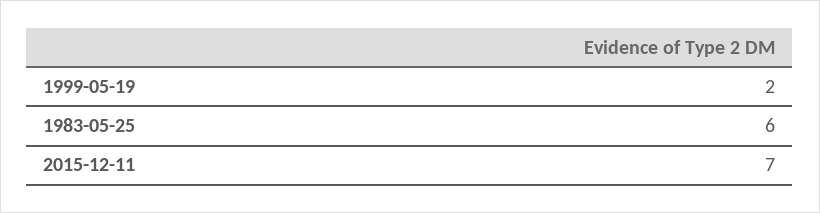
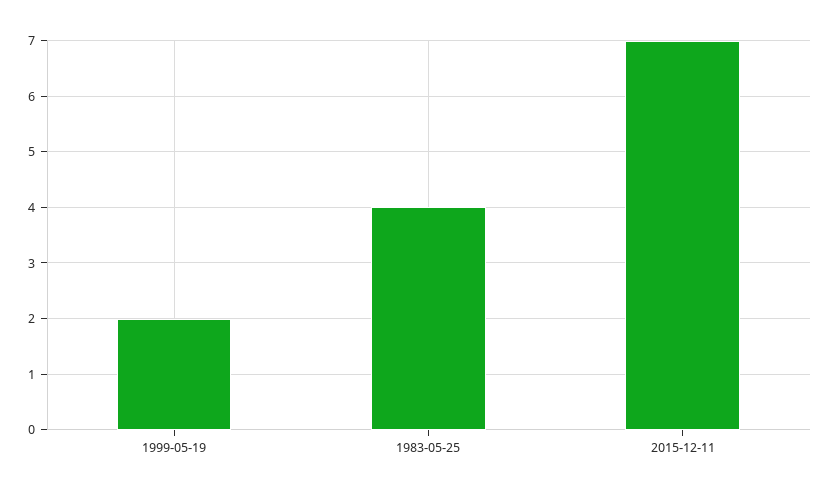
1983-05-25: 6 -> 4

